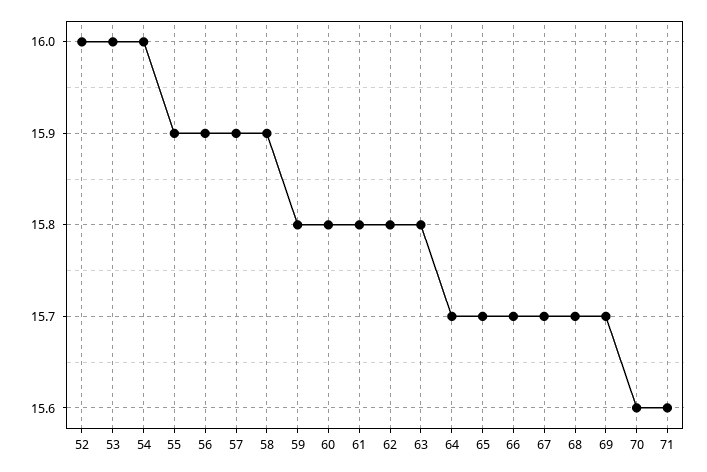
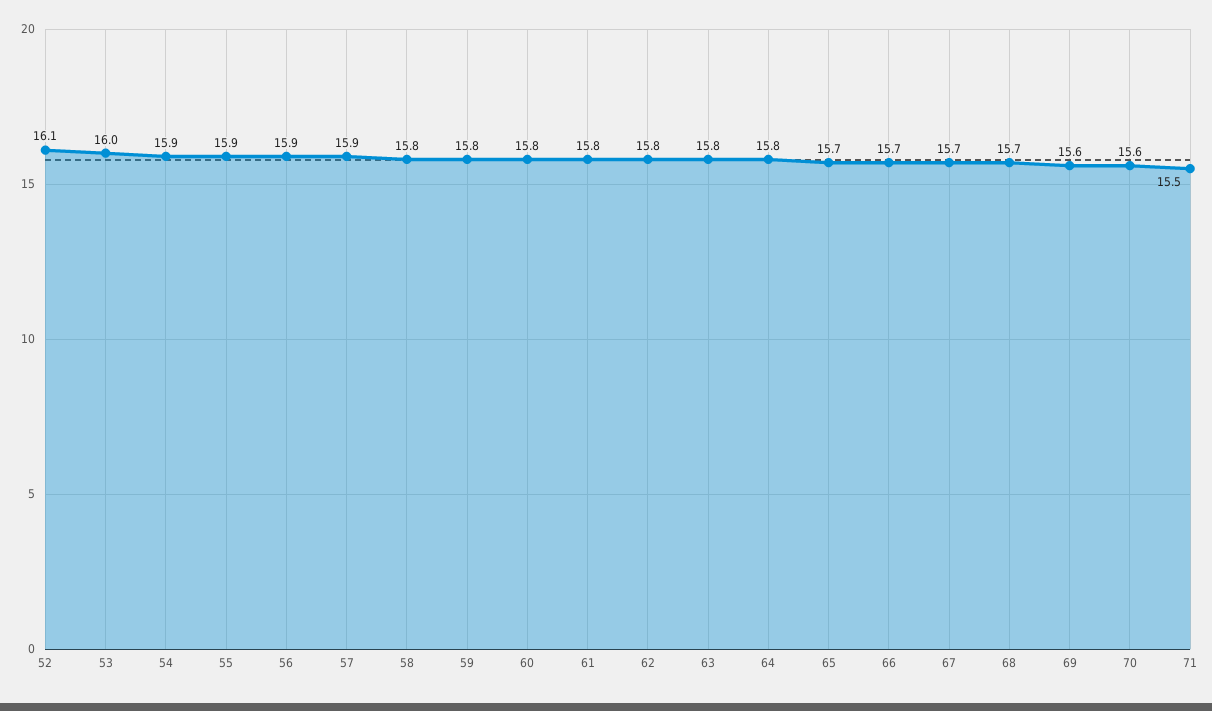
52: 16 -> 16.1
54: 16 -> 15.9
58: 15.9 -> 15.8
64: 15.7 -> 15.8
69: 15.7 -> 15.6
71: 15.6 -> 15.5

